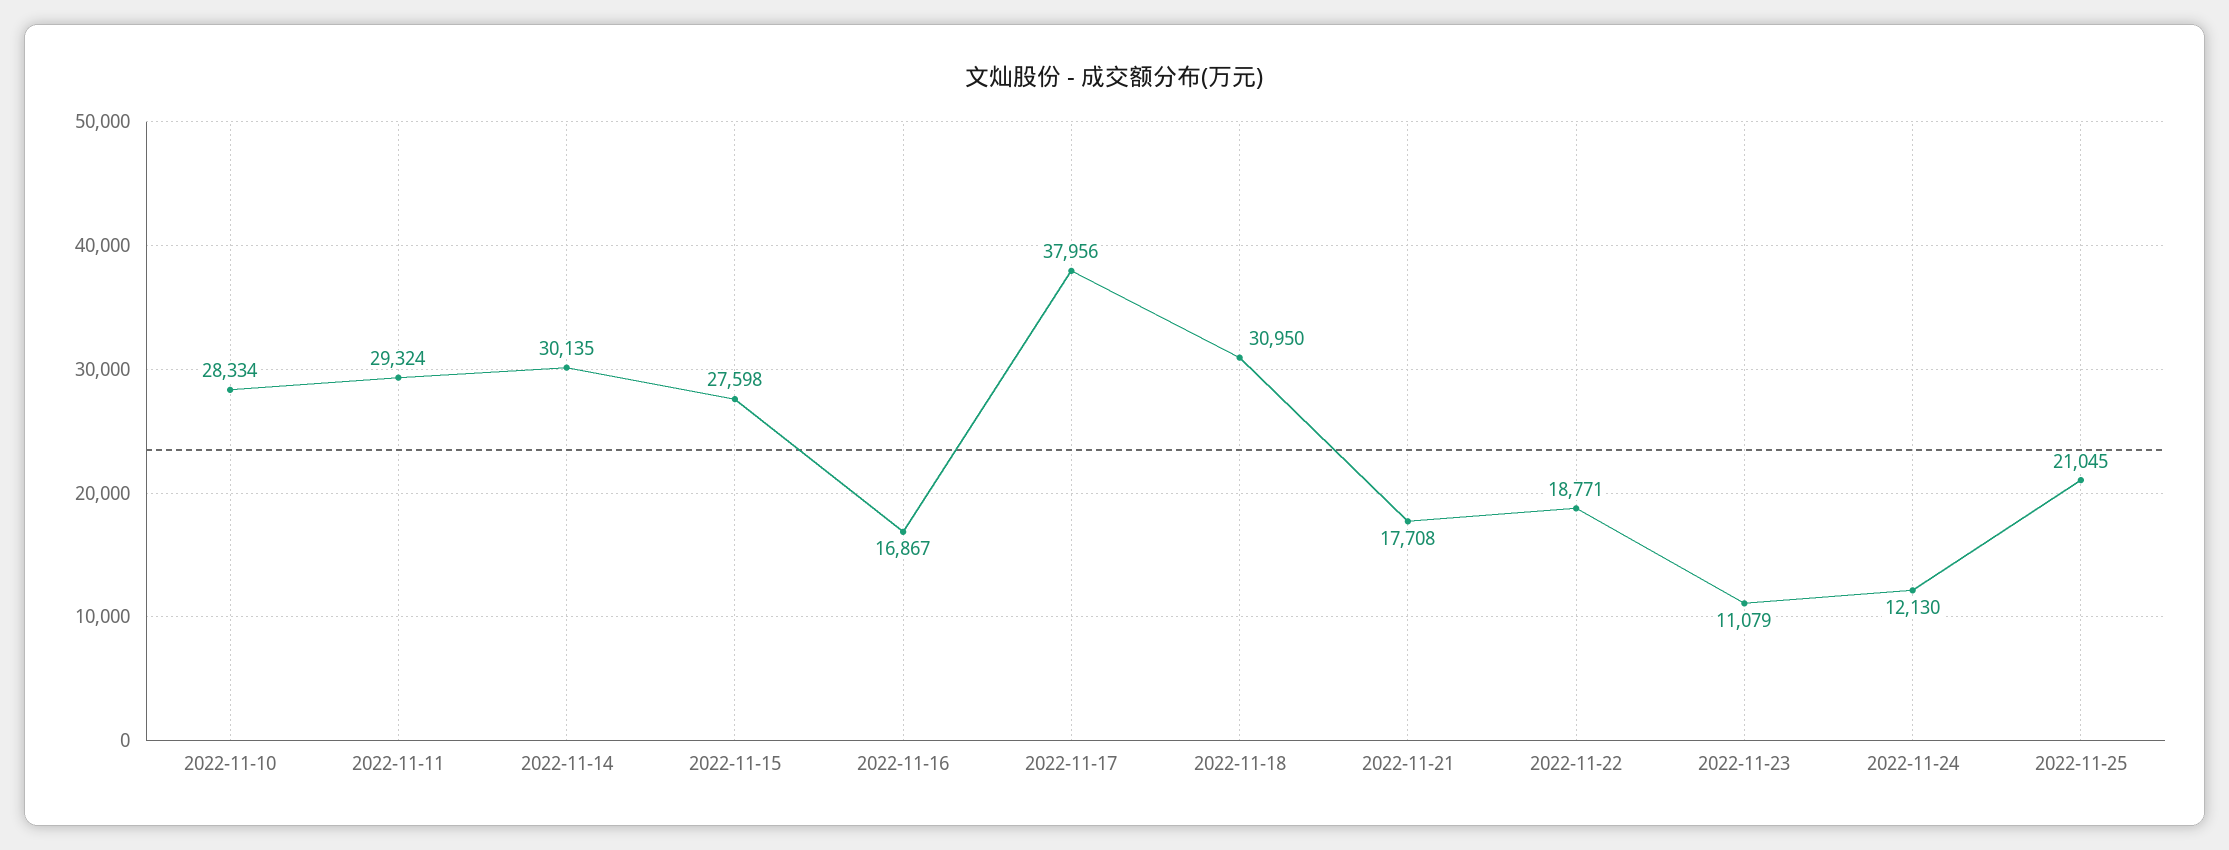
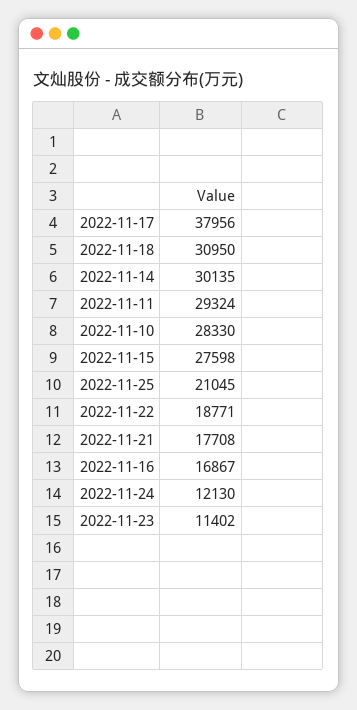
2022-11-10: 28334 -> 28330
2022-11-23: 11079 -> 11402

